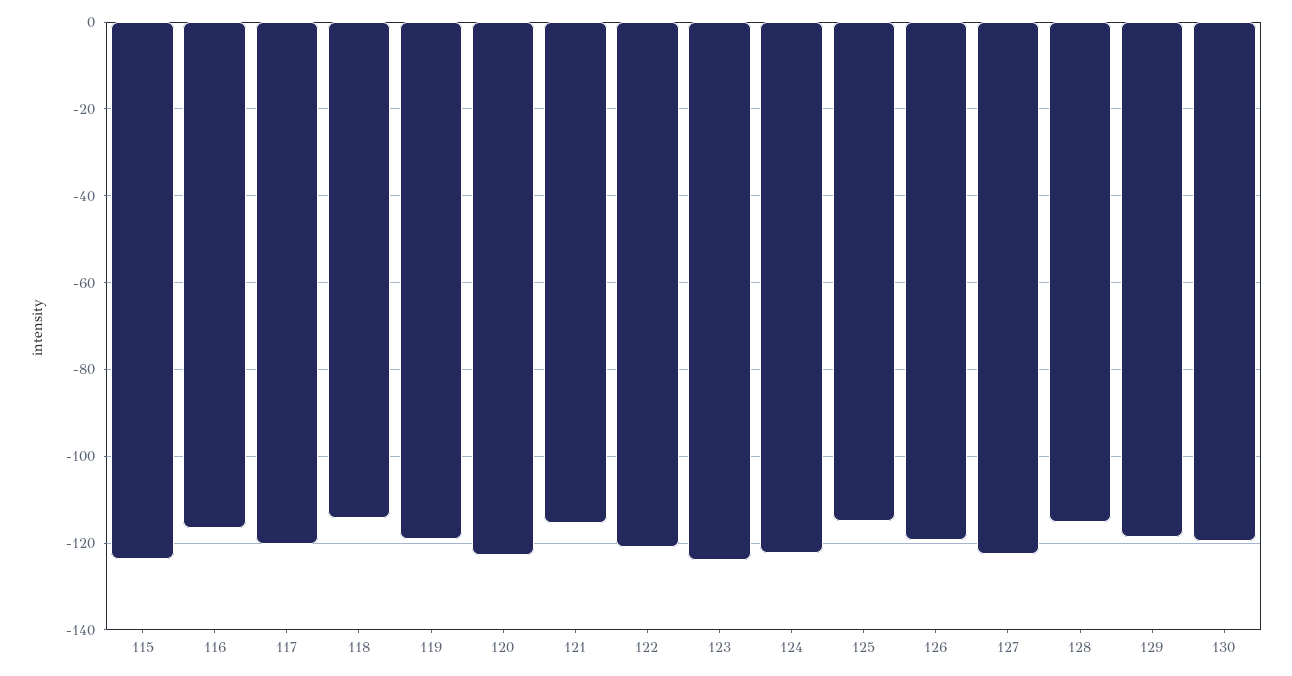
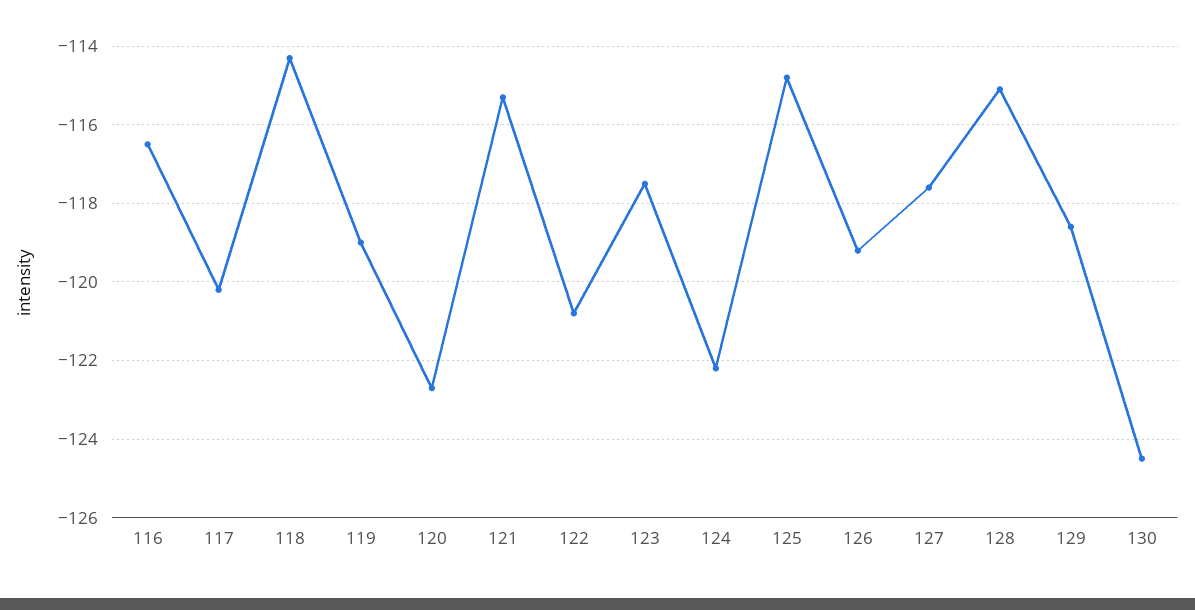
115: -124 -> none
123: -124 -> -117.5
127: -122 -> -117.5
130: -120 -> -124.5

